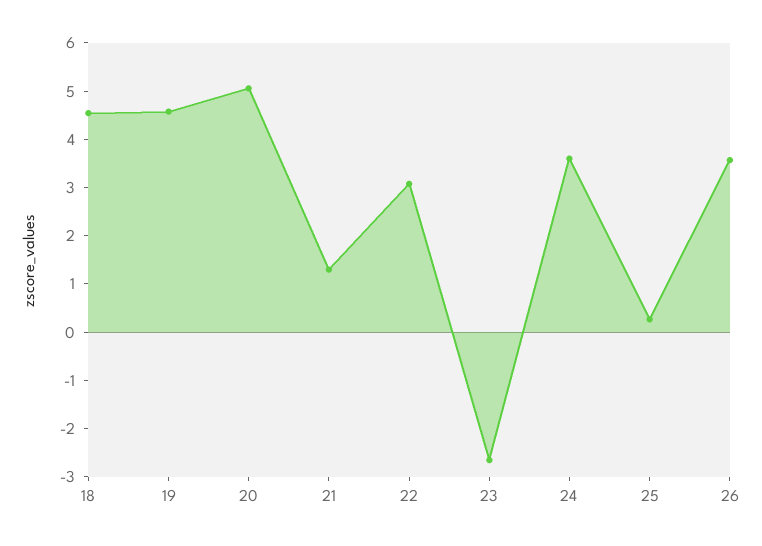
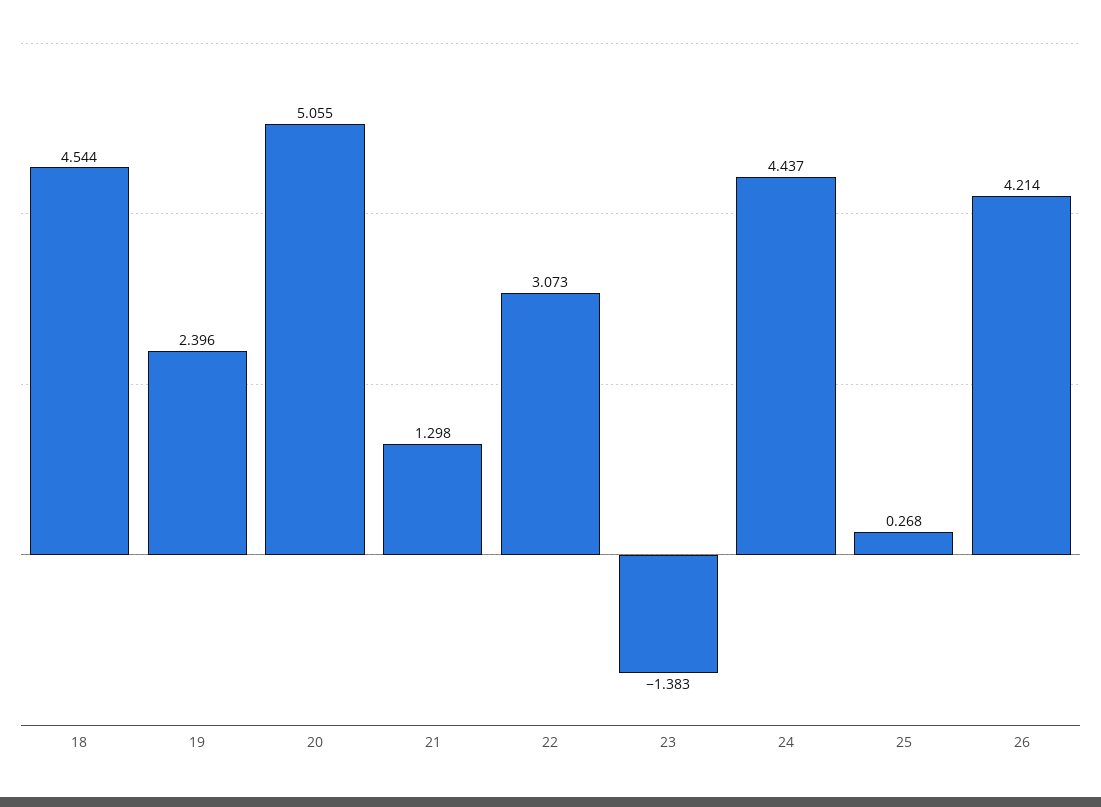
19: 4.6 -> 2.396
23: -2.6 -> -1.383
24: 3.6 -> 4.437
26: 3.6 -> 4.214

